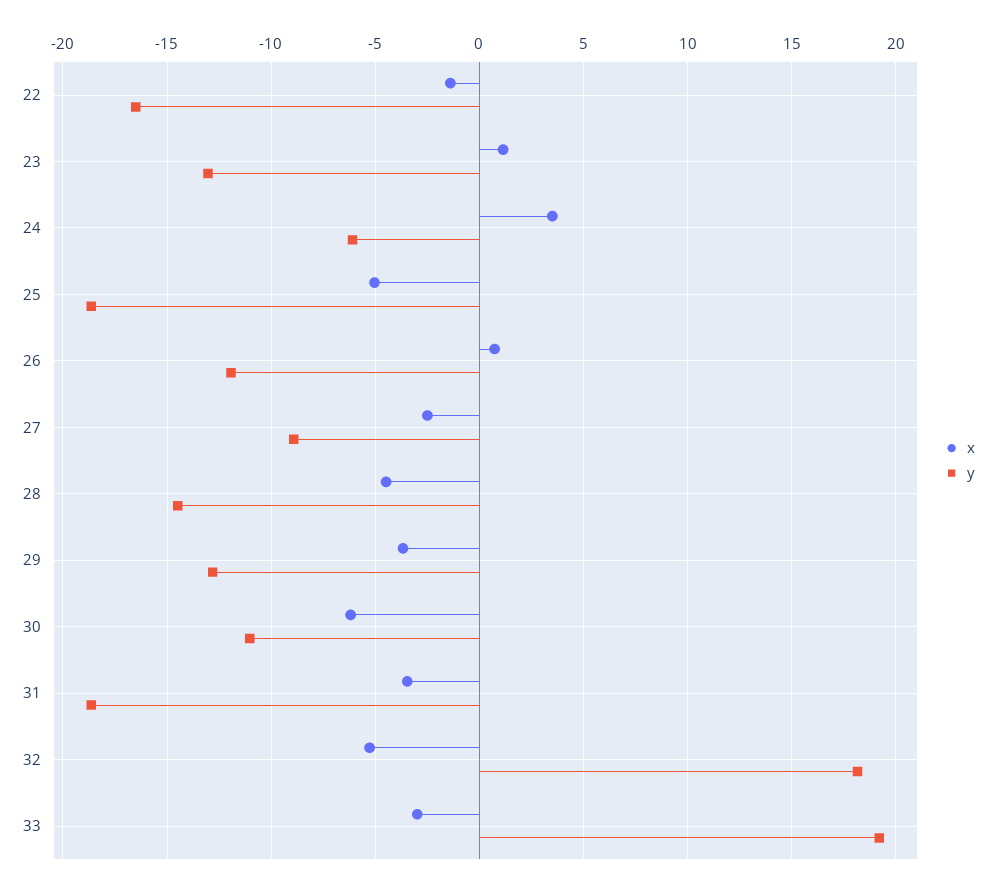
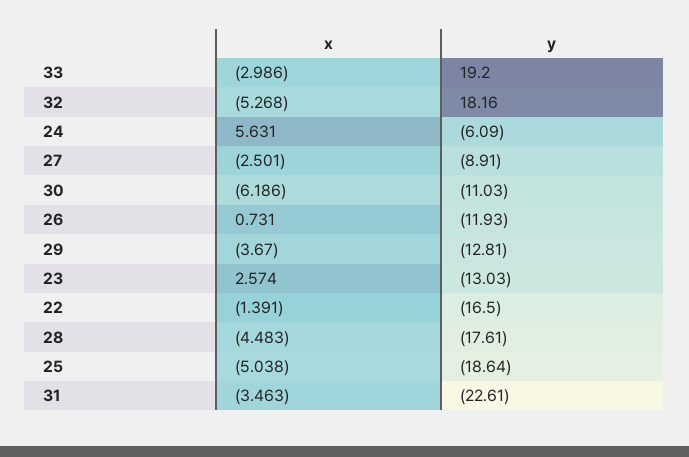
x, 23: 1 -> 2.574
x, 24: 3.5 -> 5.631
y, 28: -14.5 -> -17.61
y, 31: -18.5 -> -22.61

